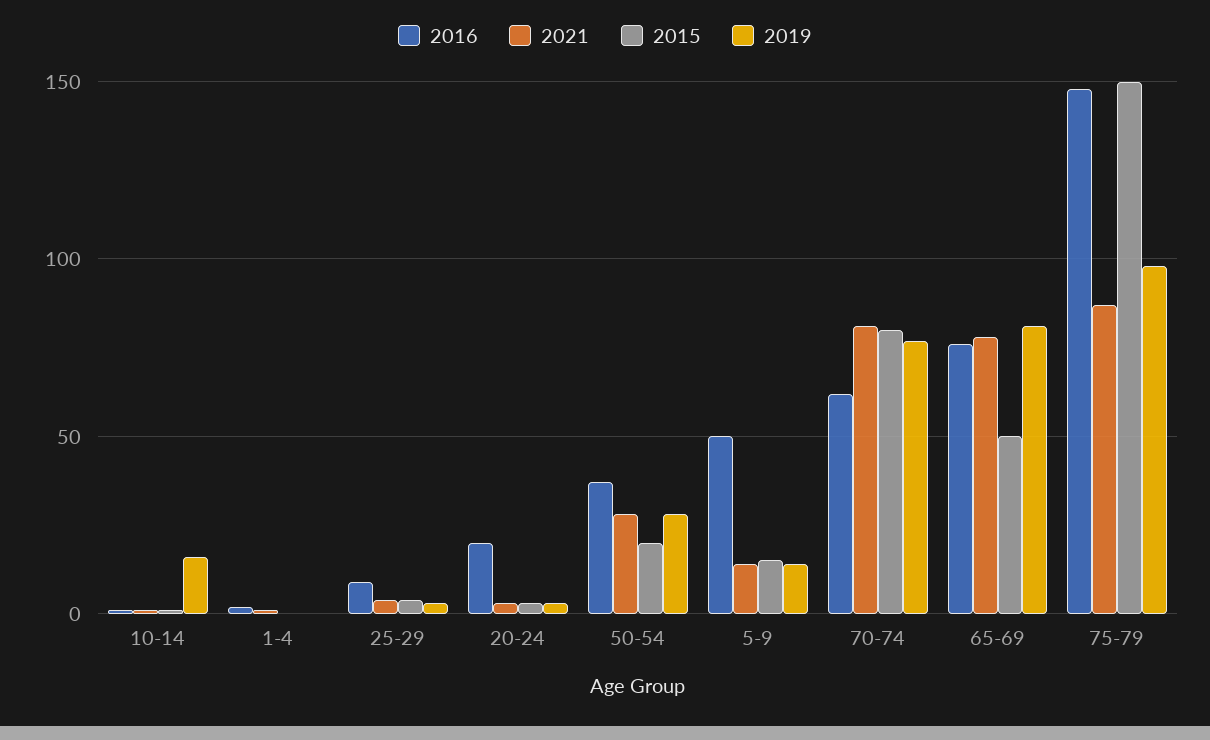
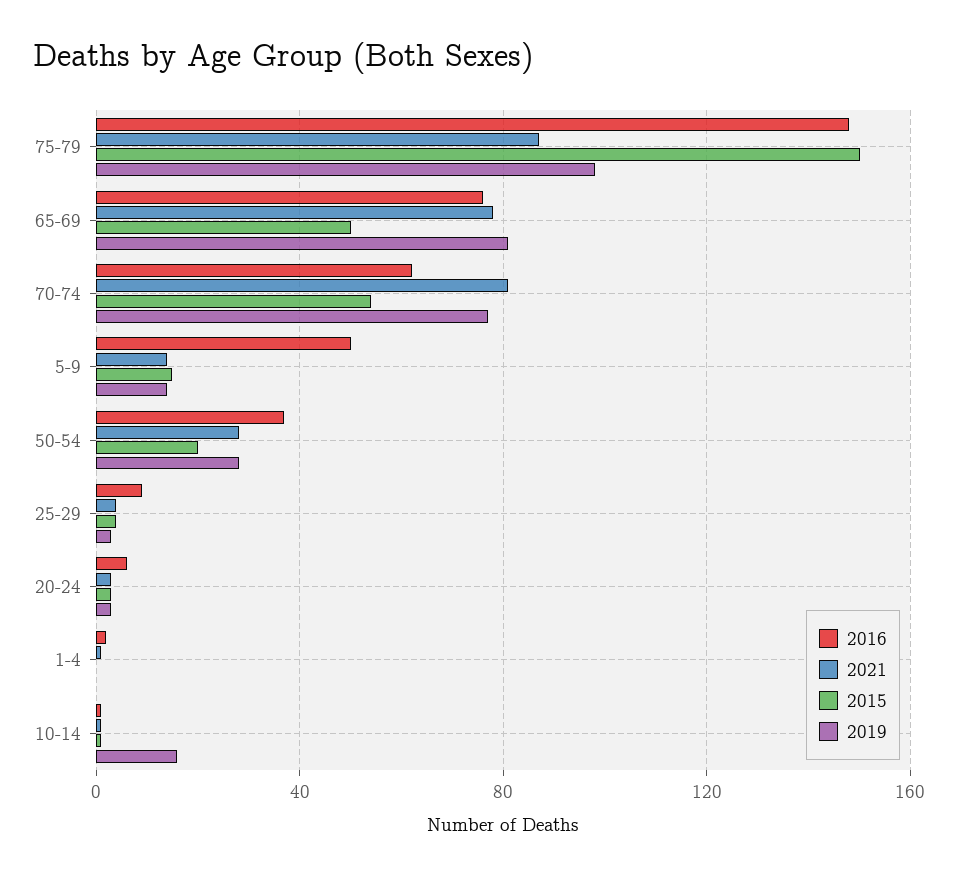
2016, 20-24: 20 -> 5
2015, 70-74: 80 -> 55

